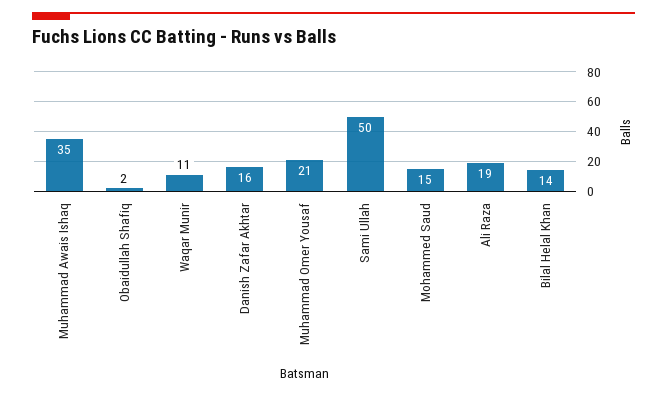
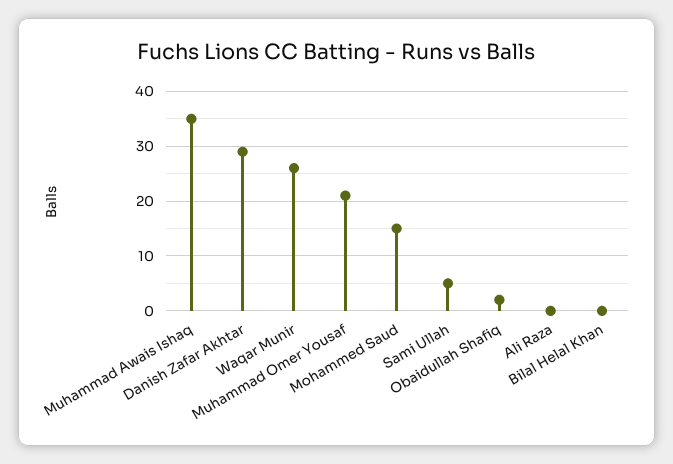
Waqar Munir: 11 -> 25
Danish Zafar Akhtar: 16 -> 30
Sami Ullah: 50 -> 5
Ali Raza: 19 -> 0
Bilal Helal Khan: 14 -> 0

